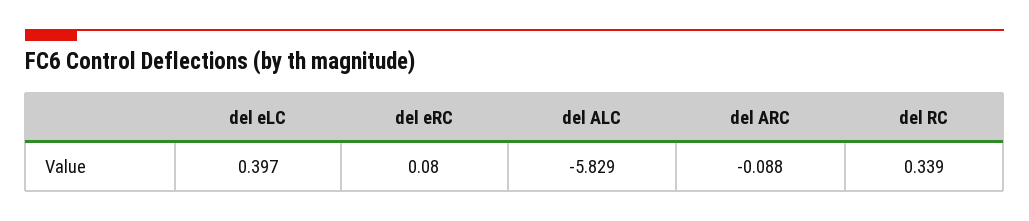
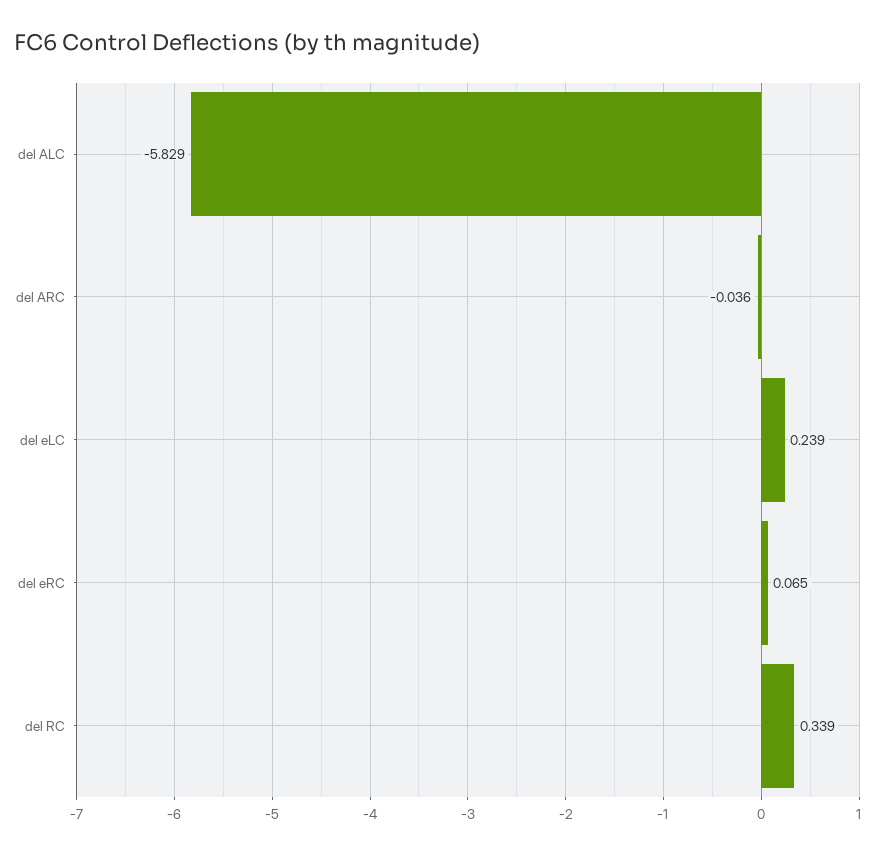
del eLC: 0.397 -> 0.239
del eRC: 0.08 -> 0.065
del ARC: -0.088 -> -0.036

